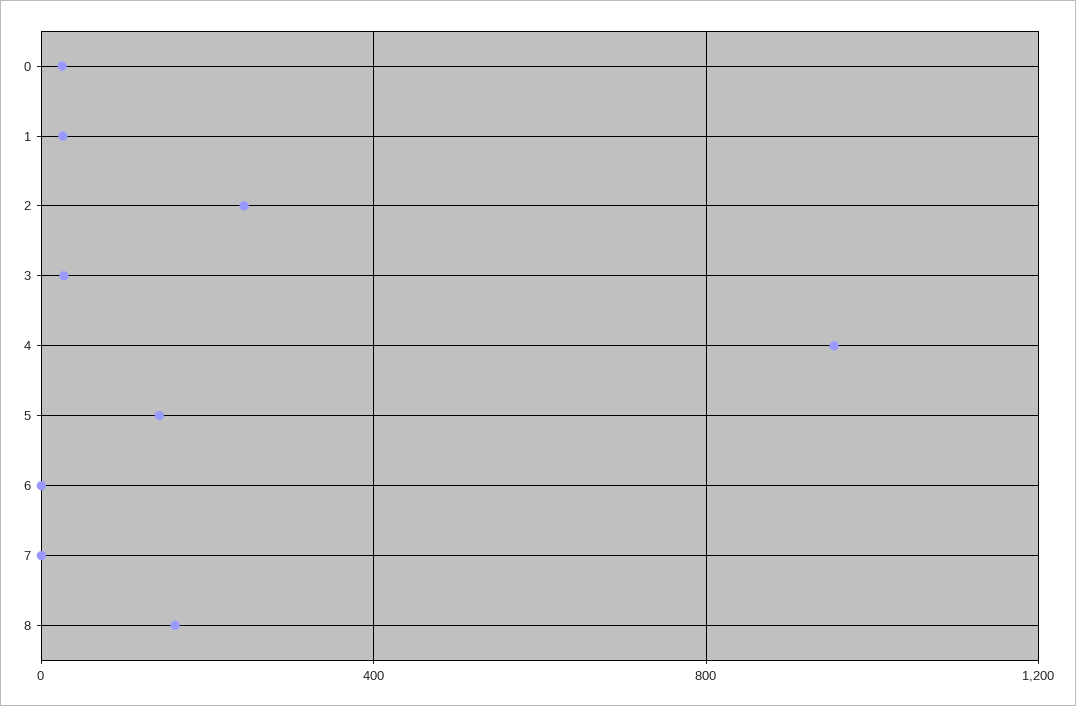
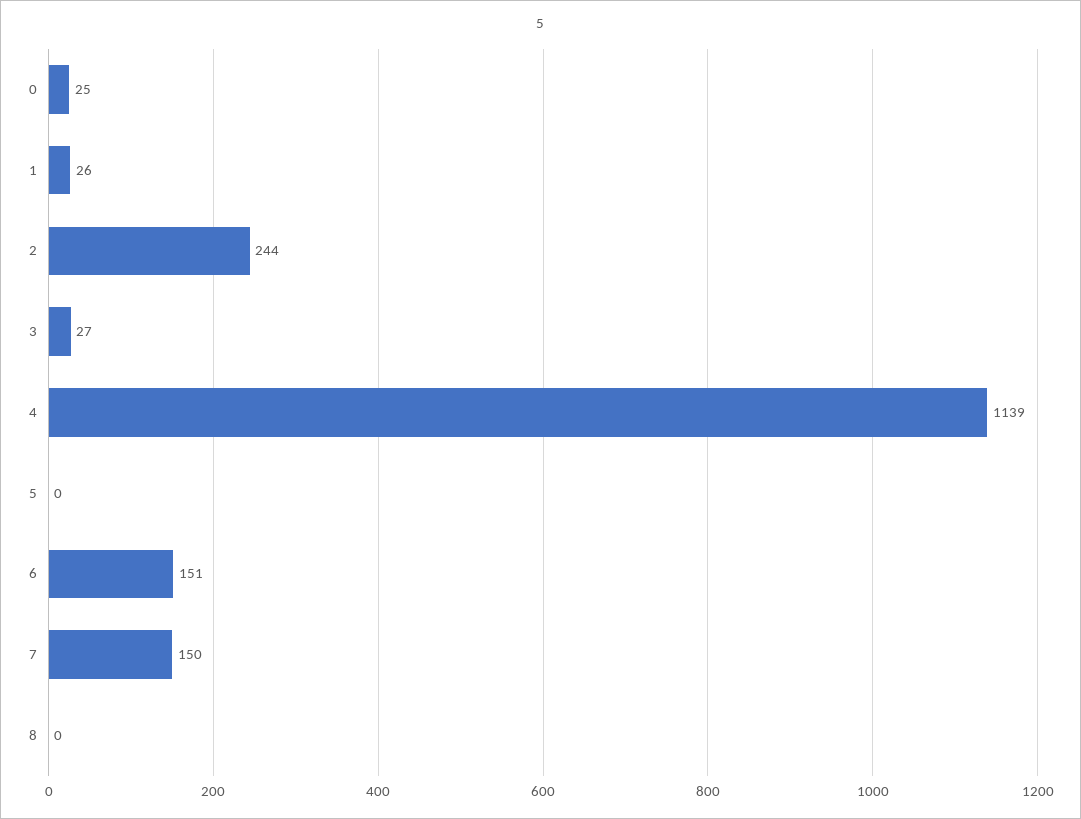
4: 950 -> 1139
5: 150 -> 0
6: 0 -> 151
7: 0 -> 150
8: 150 -> 0

